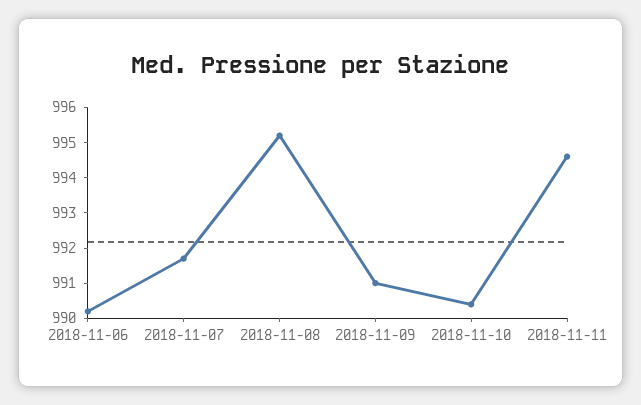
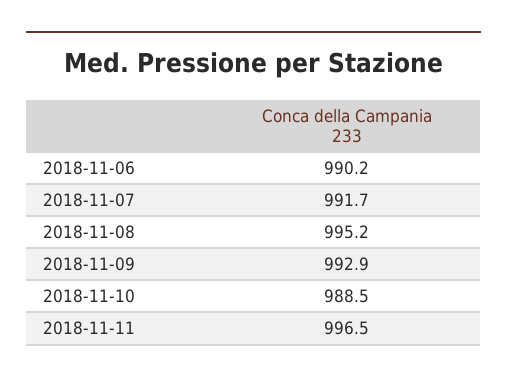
2018-11-09: 991 -> 992.9
2018-11-10: 990.5 -> 988.5
2018-11-11: 994.5 -> 996.5

